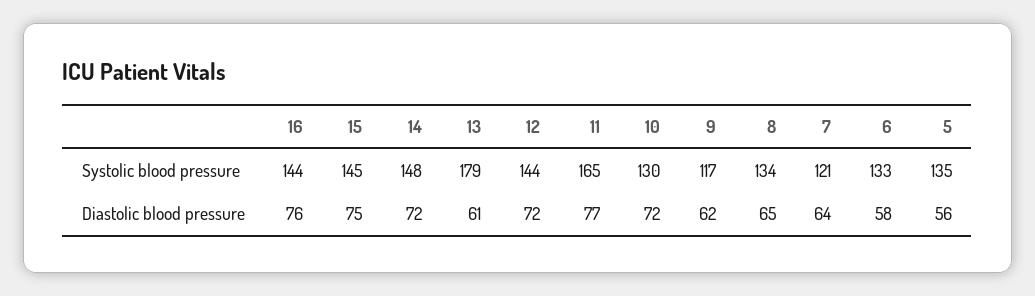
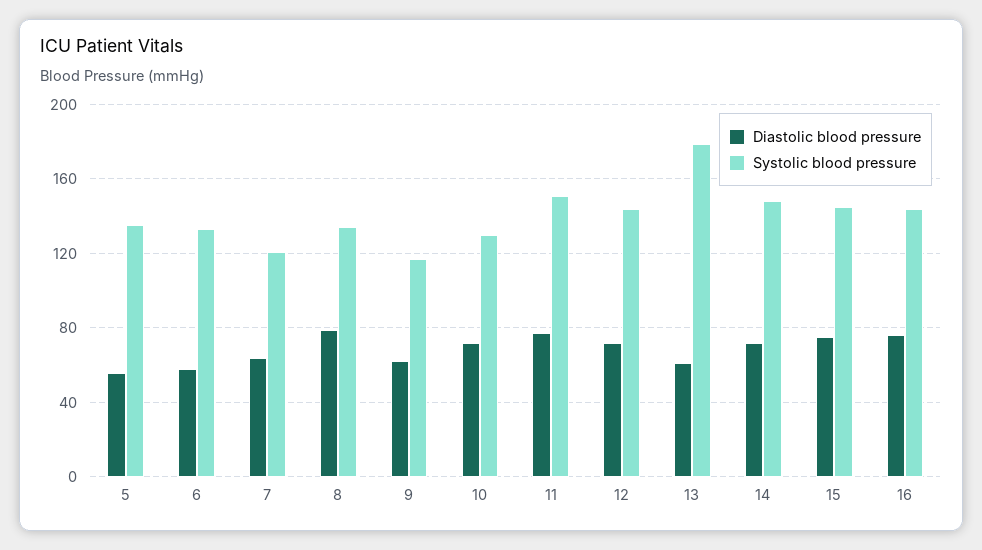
Systolic blood pressure, 11: 165 -> 150
Diastolic blood pressure, 8: 65 -> 80

